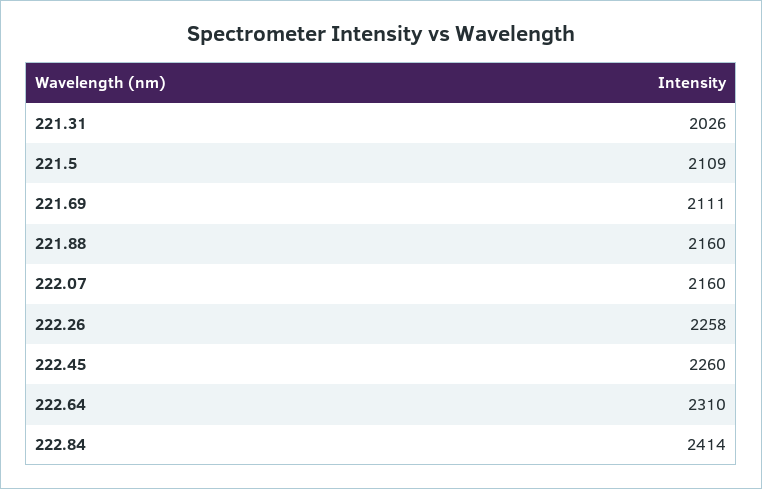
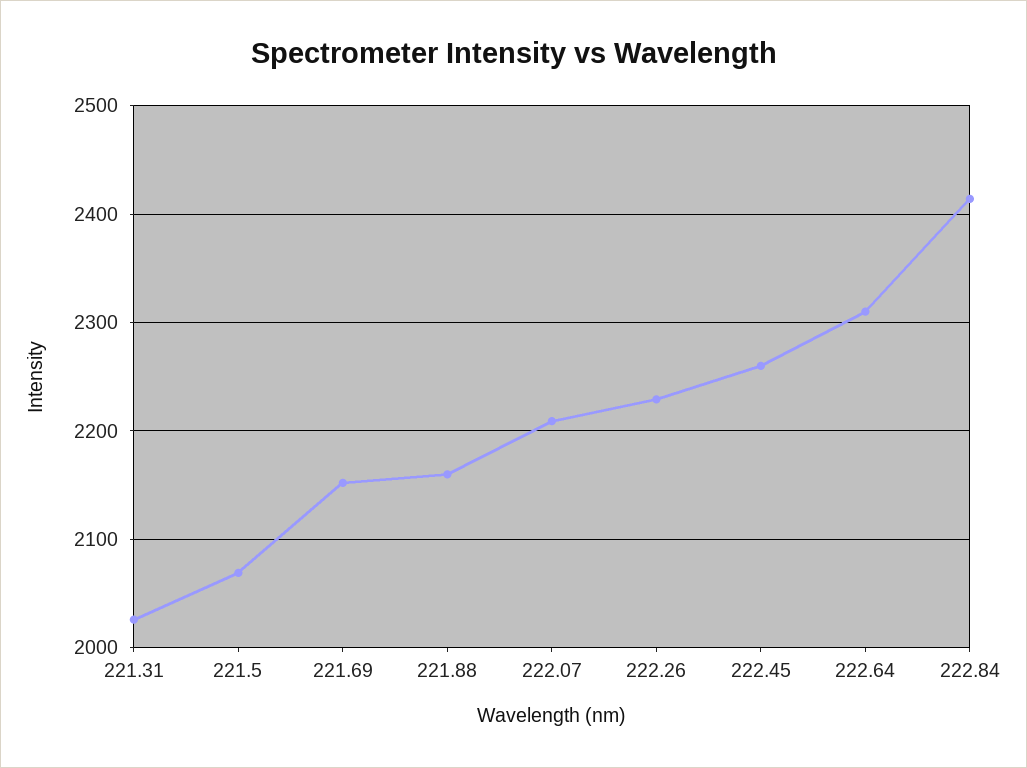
221.5: 2109 -> 2070
221.69: 2111 -> 2150
222.07: 2160 -> 2210
222.26: 2258 -> 2230

